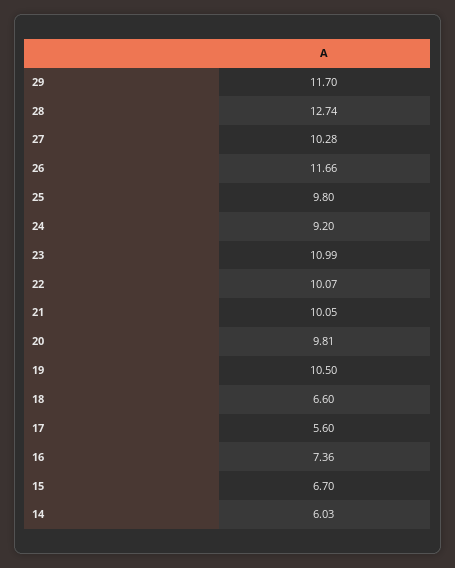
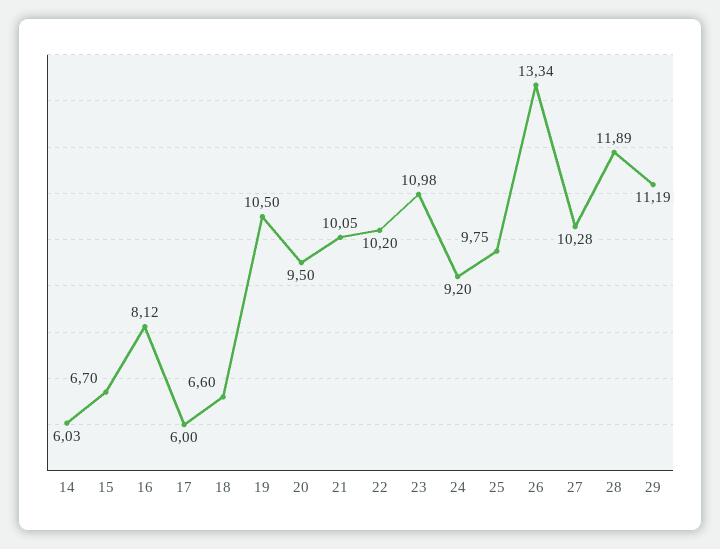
29: 11.7 -> 11.19
28: 12.74 -> 11.89
26: 11.66 -> 13.34
25: 9.8 -> 9.75
23: 10.99 -> 10.98
22: 10.07 -> 10.2
20: 9.81 -> 9.5
17: 5.6 -> 6
16: 7.36 -> 8.12

